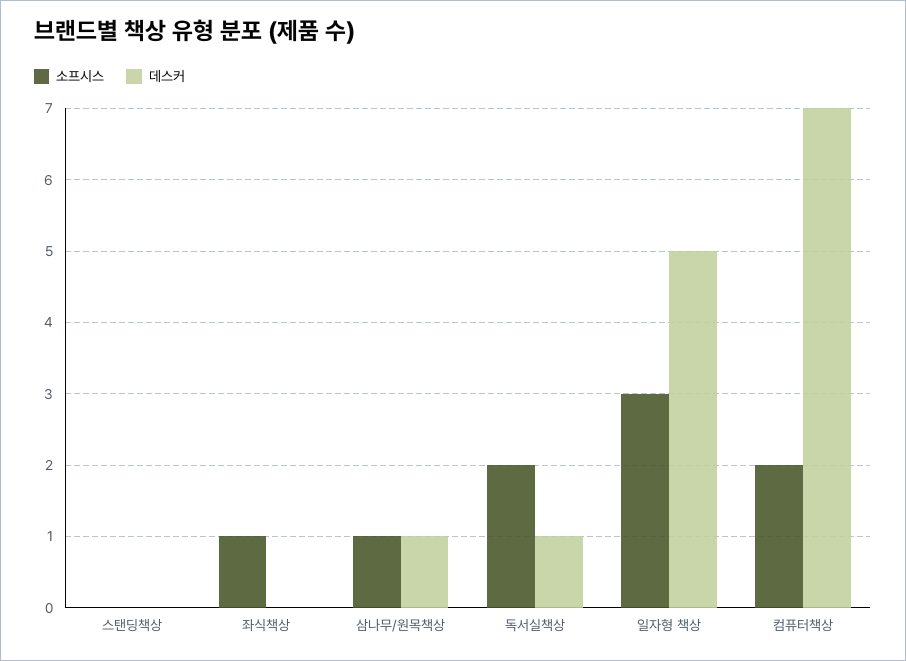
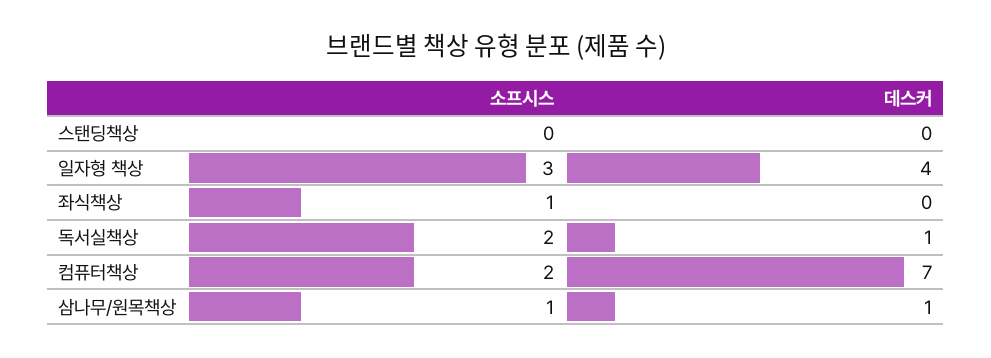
데스커, 일자형 책상: 5 -> 4

